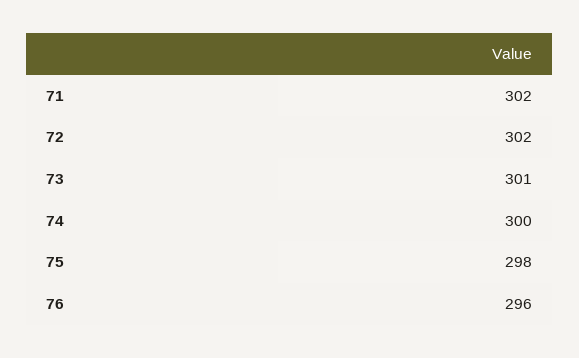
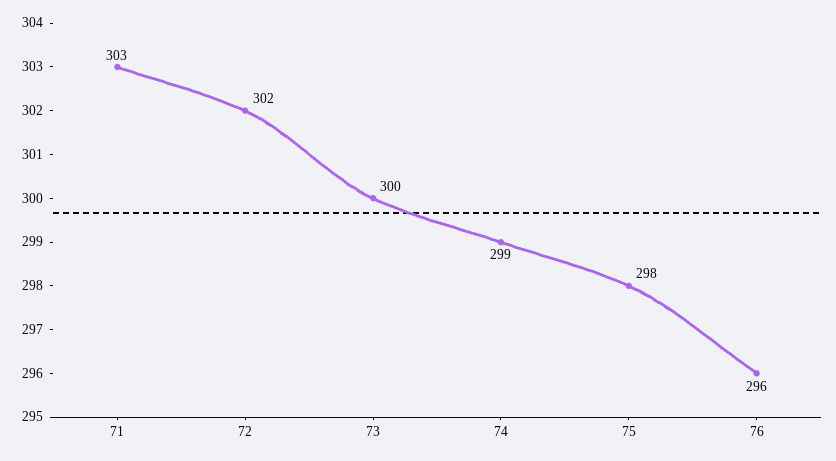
71: 302 -> 303
73: 301 -> 300
74: 300 -> 299

